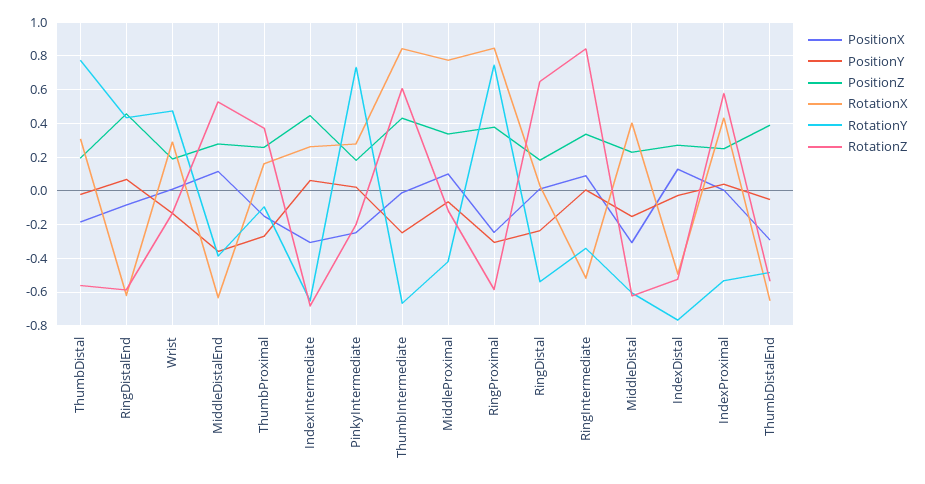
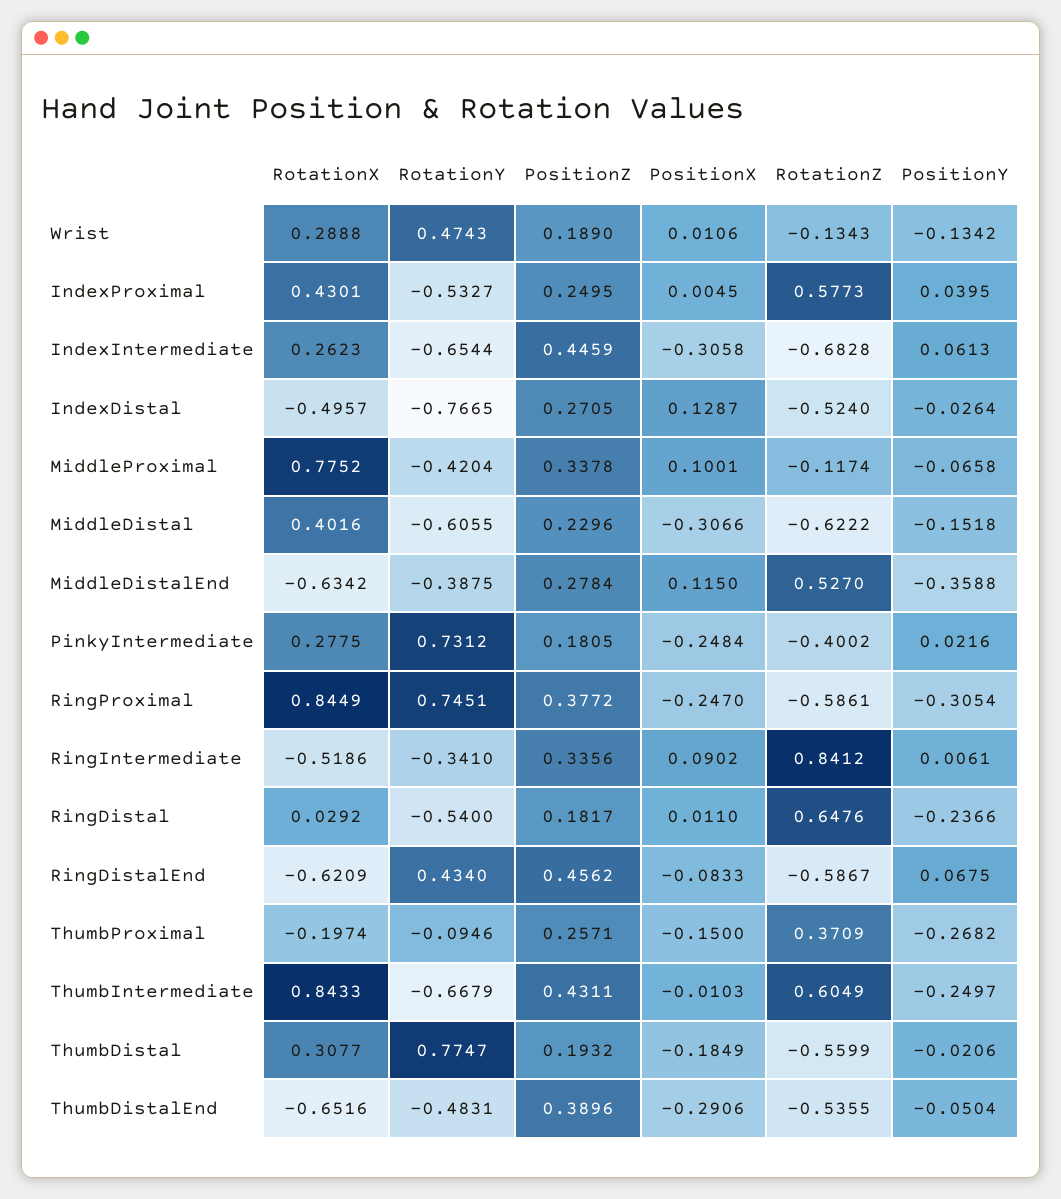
RotationX, ThumbProximal: 0.15 -> -0.1974
RotationZ, PinkyIntermediate: -0.2 -> -0.4002

